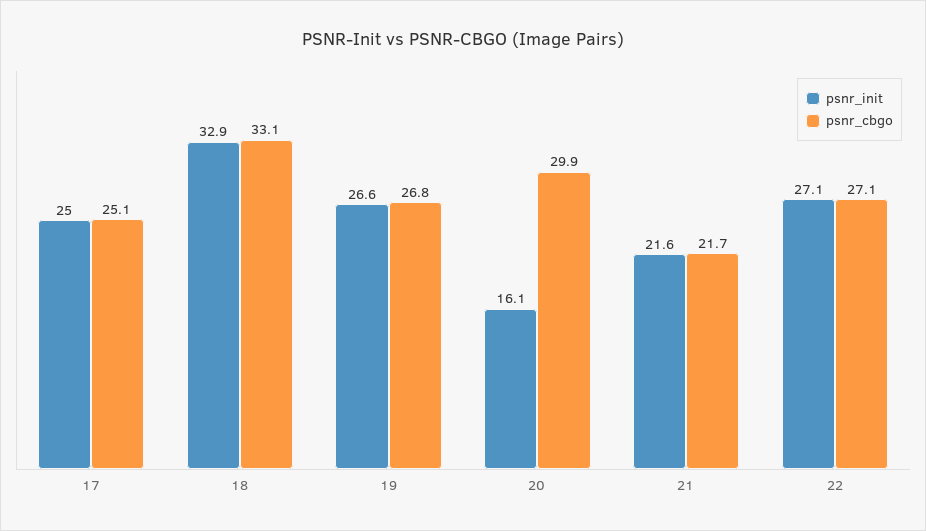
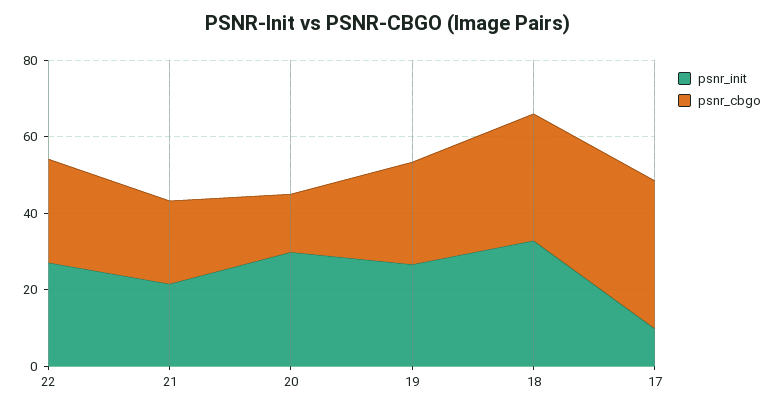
psnr_init, 17: 25 -> 10
psnr_cbgo, 17: 25.1 -> 40
psnr_init, 20: 16.1 -> 30
psnr_cbgo, 20: 29.9 -> 15

